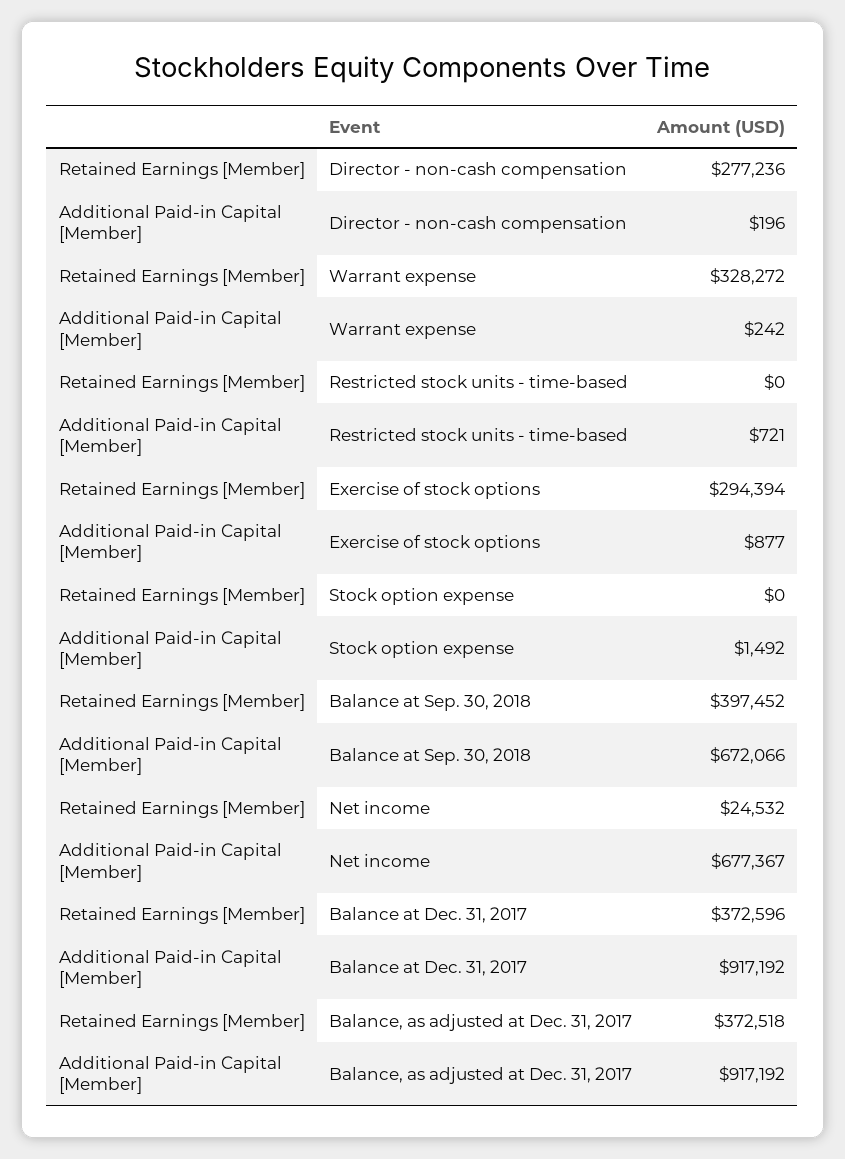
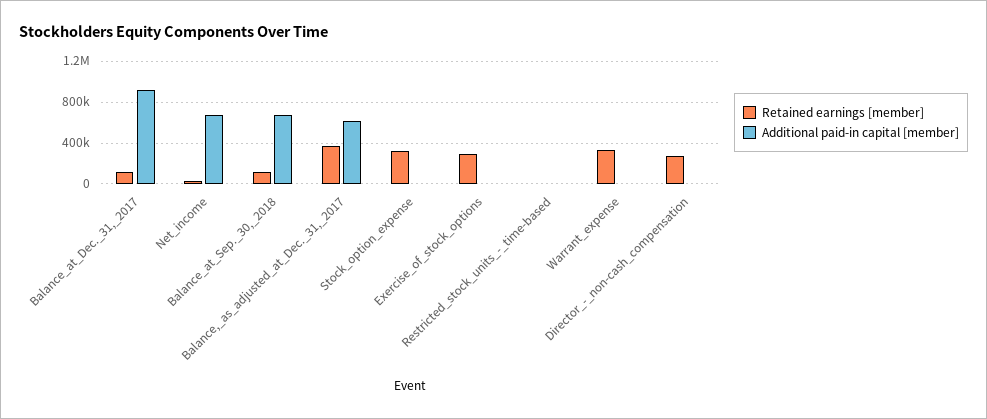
Retained Earnings [Member], Stock option expense: 0 -> 300000
Retained Earnings [Member], Balance at Sep. 30, 2018: 397452 -> 100000
Retained Earnings [Member], Balance at Dec. 31, 2017: 372596 -> 100000
Additional Paid-in Capital [Member], Balance, as adjusted at Dec. 31, 2017: 917192 -> 600000

